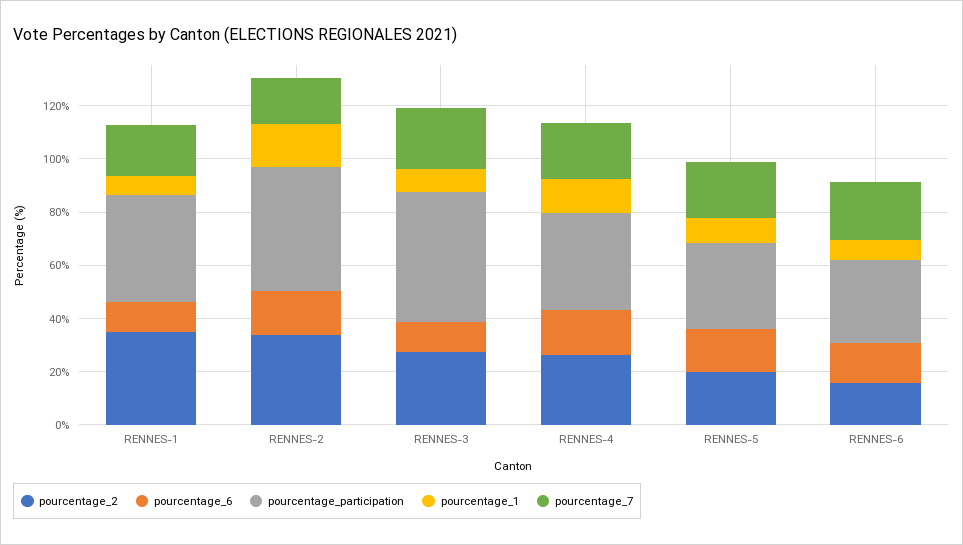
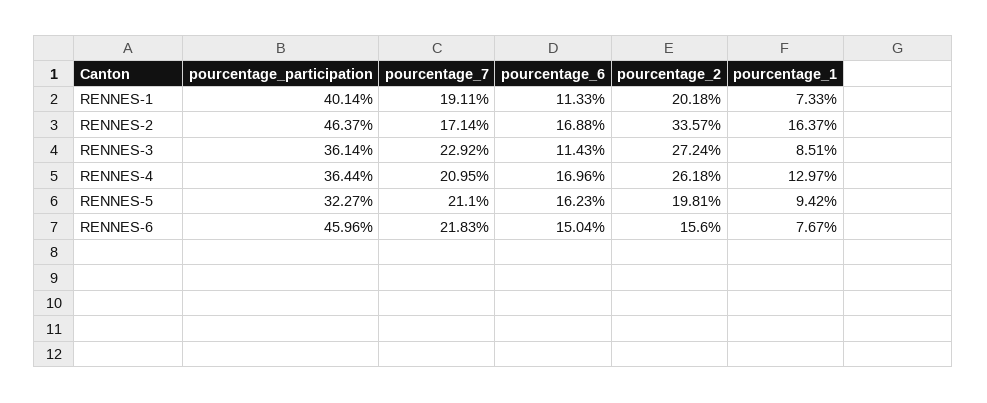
pourcentage_2, RENNES-1: 35 -> 20.18
pourcentage_participation, RENNES-3: 50 -> 36.14
pourcentage_participation, RENNES-6: 30 -> 45.96

